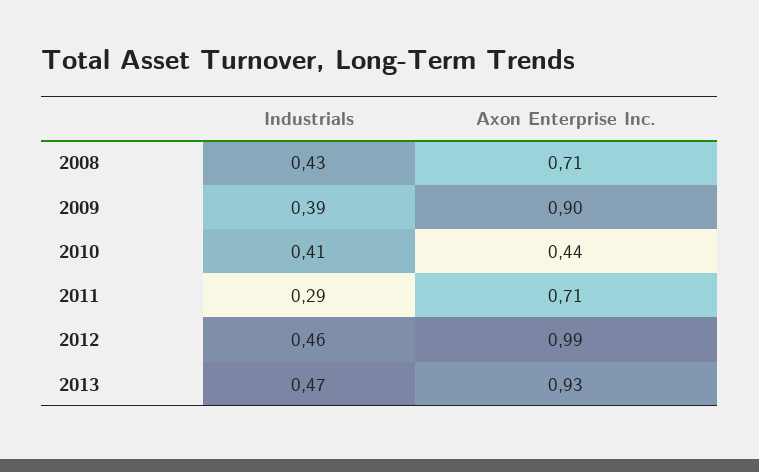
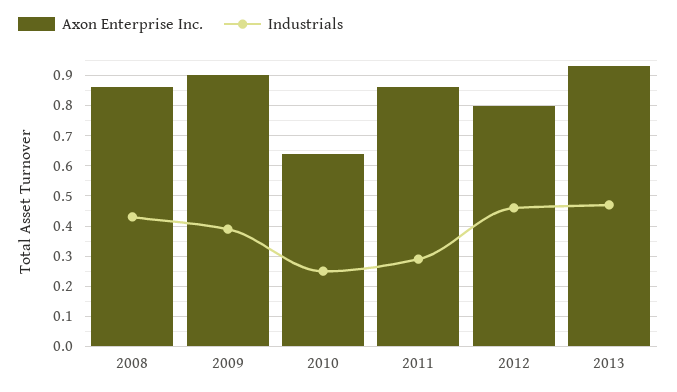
Axon Enterprise Inc., 2008: 0.71 -> 0.85
Industrials, 2010: 0.41 -> 0.25
Axon Enterprise Inc., 2010: 0.44 -> 0.65
Axon Enterprise Inc., 2011: 0.71 -> 0.85
Axon Enterprise Inc., 2012: 0.99 -> 0.8

